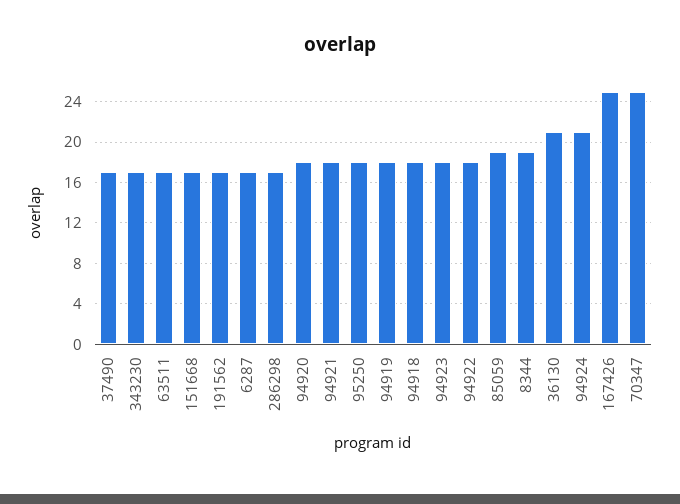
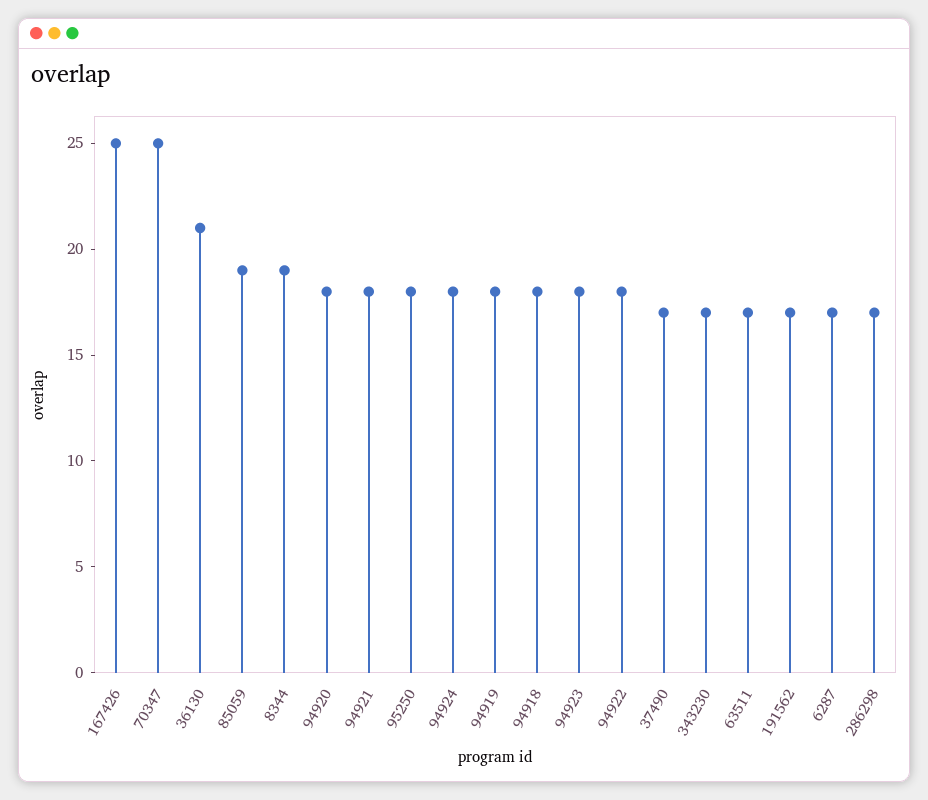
151668: 17 -> none
94924: 21 -> 18

